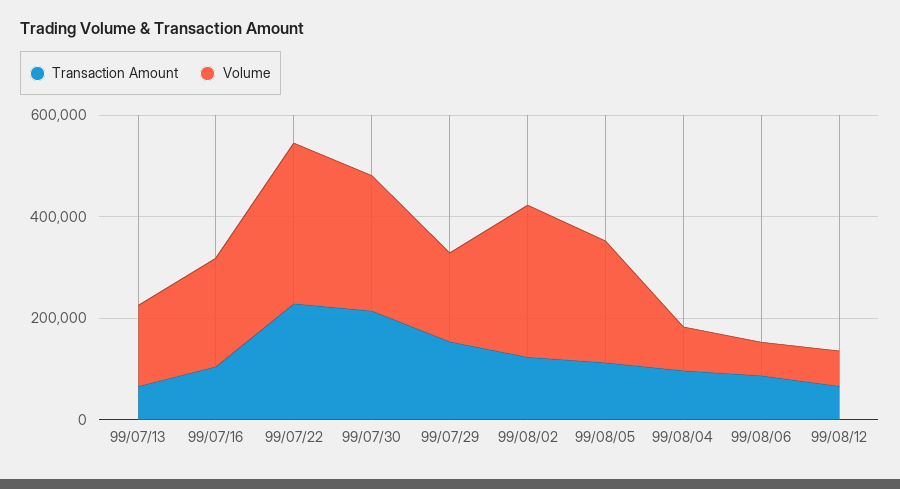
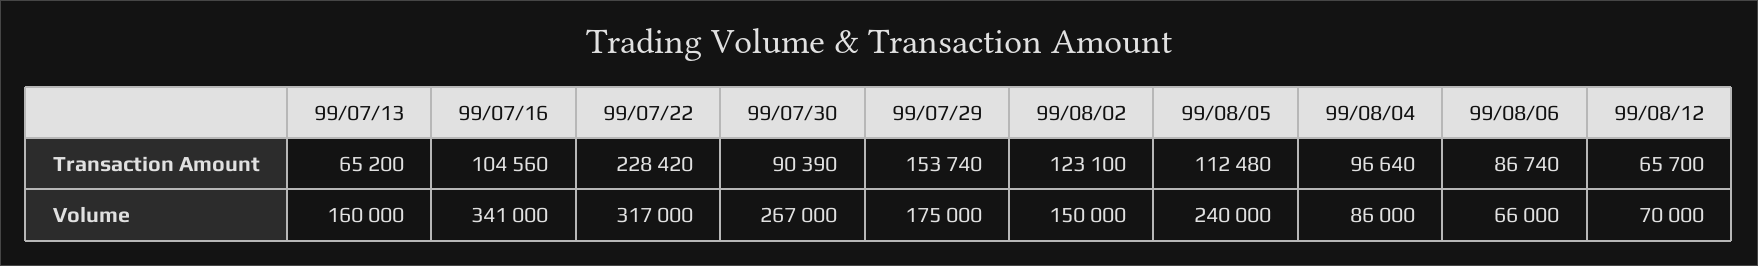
Volume, 99/07/16: 200000 -> 341000
Transaction Amount, 99/07/30: 200000 -> 90390
Volume, 99/08/02: 300000 -> 150000

